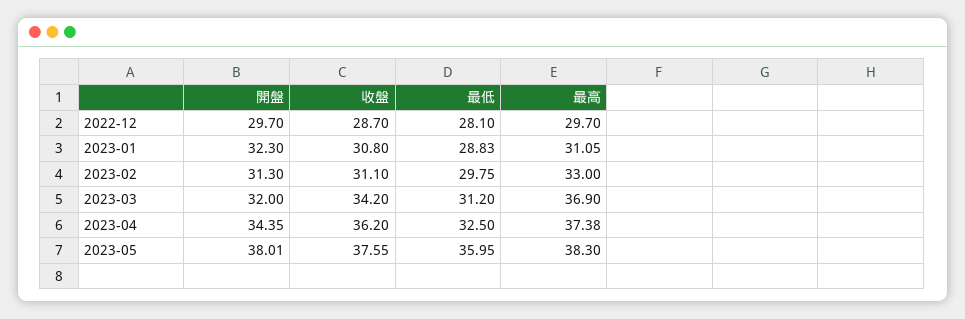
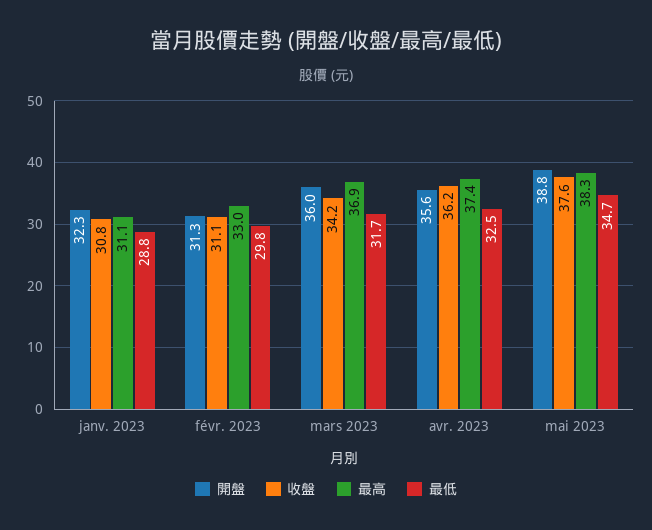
開盤, 2022-12: 29.7 -> none
收盤, 2022-12: 28.7 -> none
最低, 2022-12: 28.1 -> none
最高, 2022-12: 29.7 -> none
開盤, 2023-03: 32 -> 36
最低, 2023-03: 31.2 -> 31.7
開盤, 2023-04: 34.35 -> 35.6
開盤, 2023-05: 38.01 -> 38.8
最低, 2023-05: 35.95 -> 34.7

